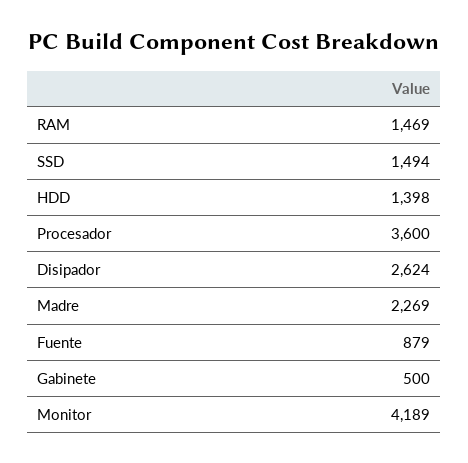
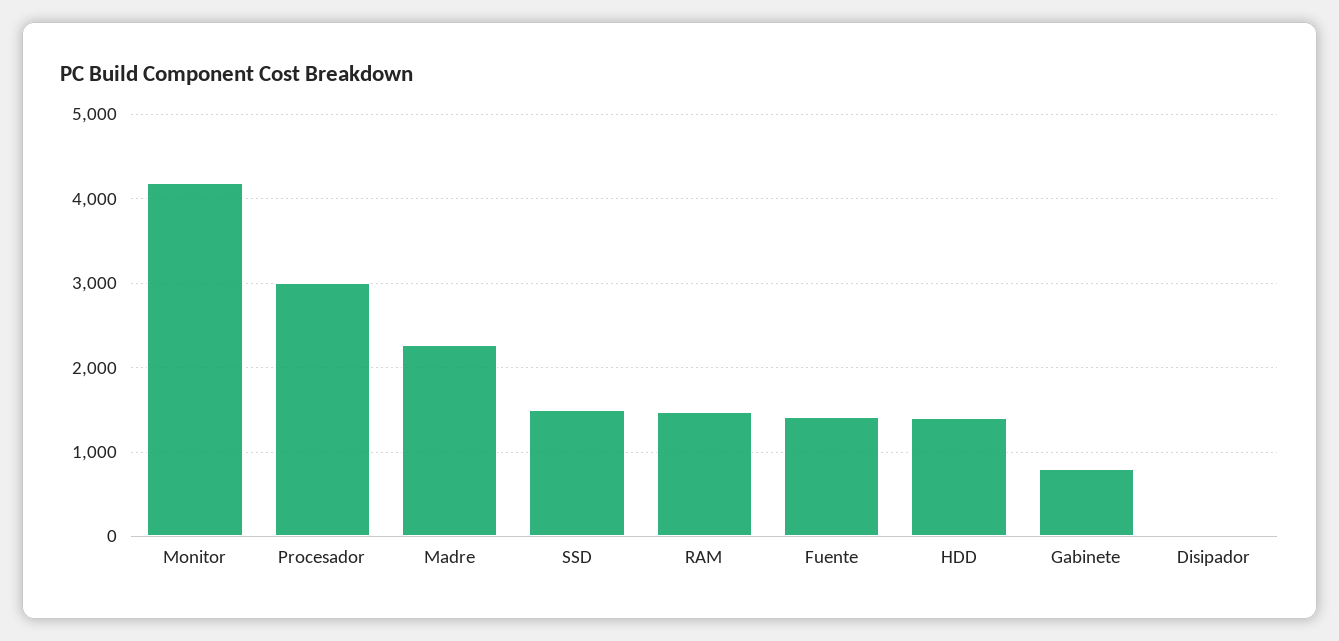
Procesador: 3600 -> 3000
Disipador: 2624 -> 0
Fuente: 879 -> 1400
Gabinete: 500 -> 800

